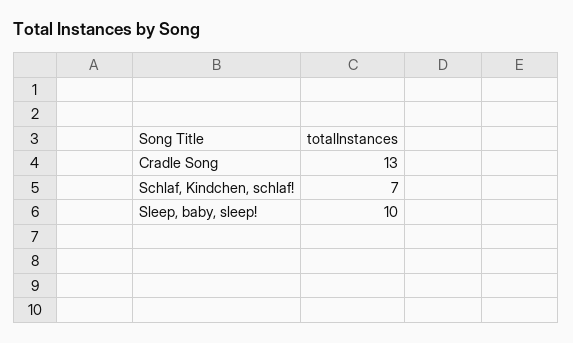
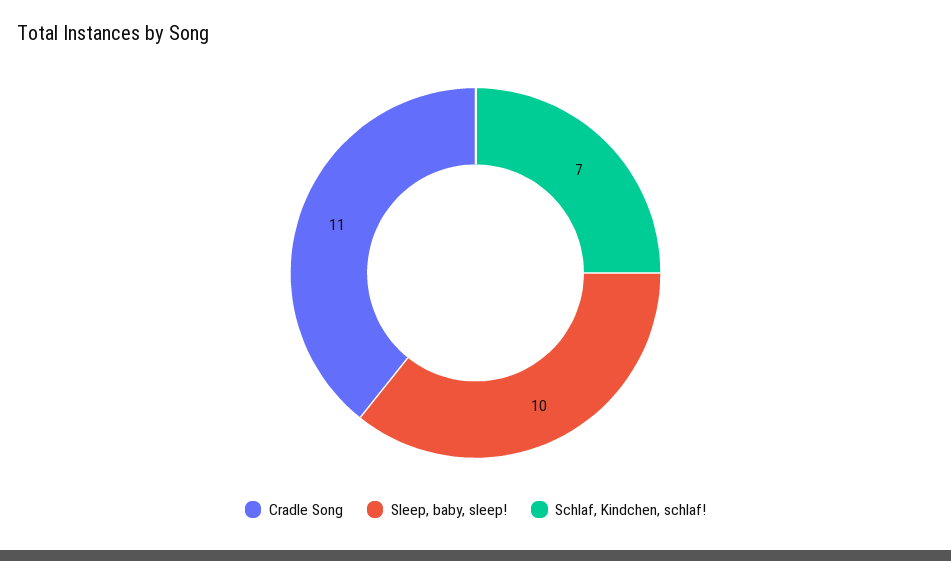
Cradle Song: 13 -> 11

